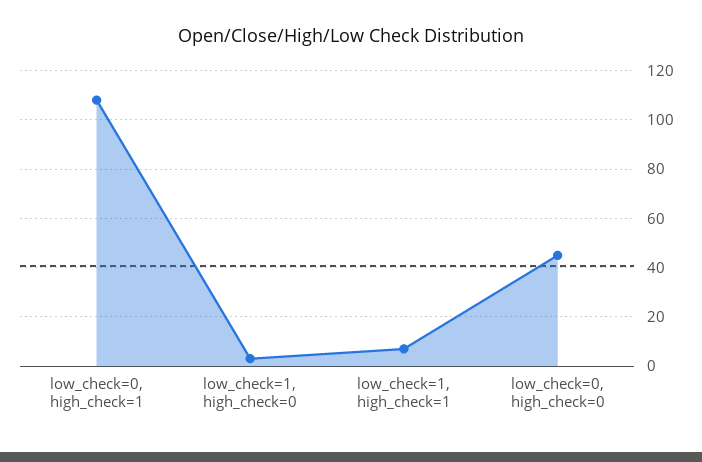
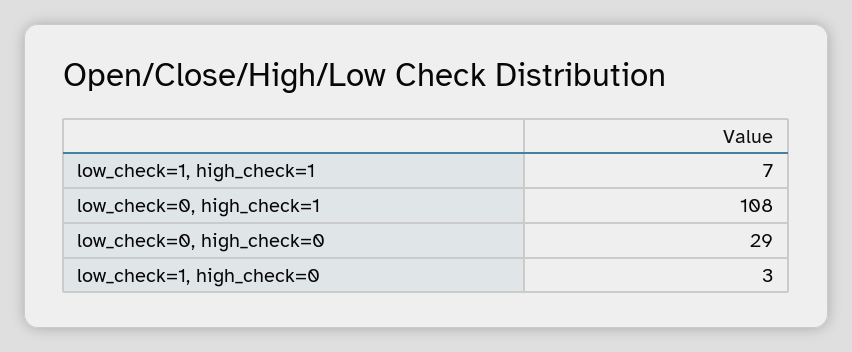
low_check=0, high_check=0: 45 -> 29

